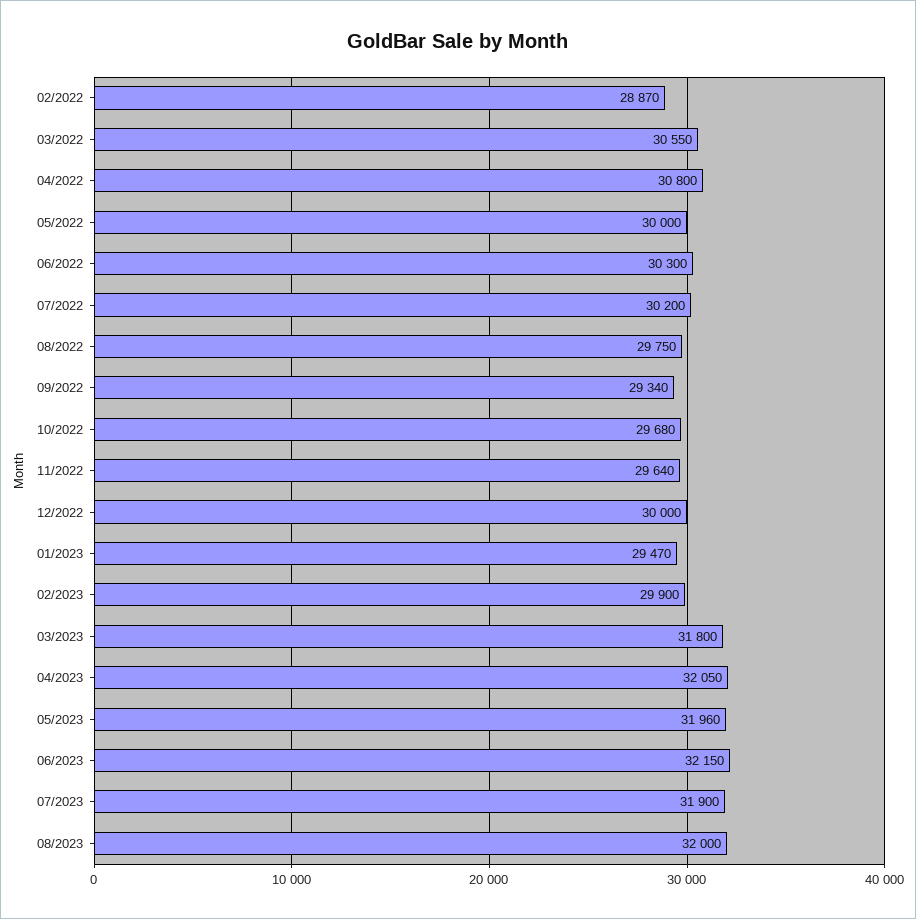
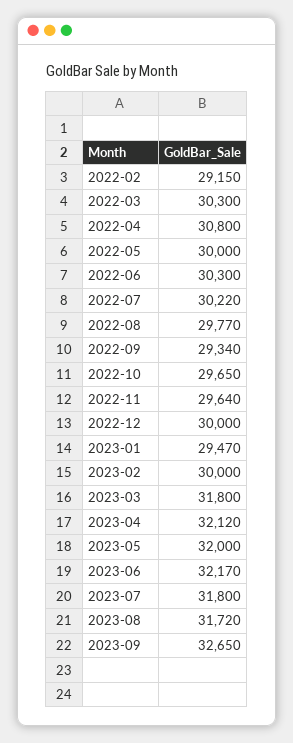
02/2022: 28870 -> 29150
03/2022: 30550 -> 30300
07/2022: 30200 -> 30220
08/2022: 29750 -> 29770
10/2022: 29680 -> 29650
02/2023: 29900 -> 30000
04/2023: 32050 -> 32120
05/2023: 31960 -> 32000
06/2023: 32150 -> 32170
07/2023: 31900 -> 31800
08/2023: 32000 -> 31720
2023-09: none -> 32650

